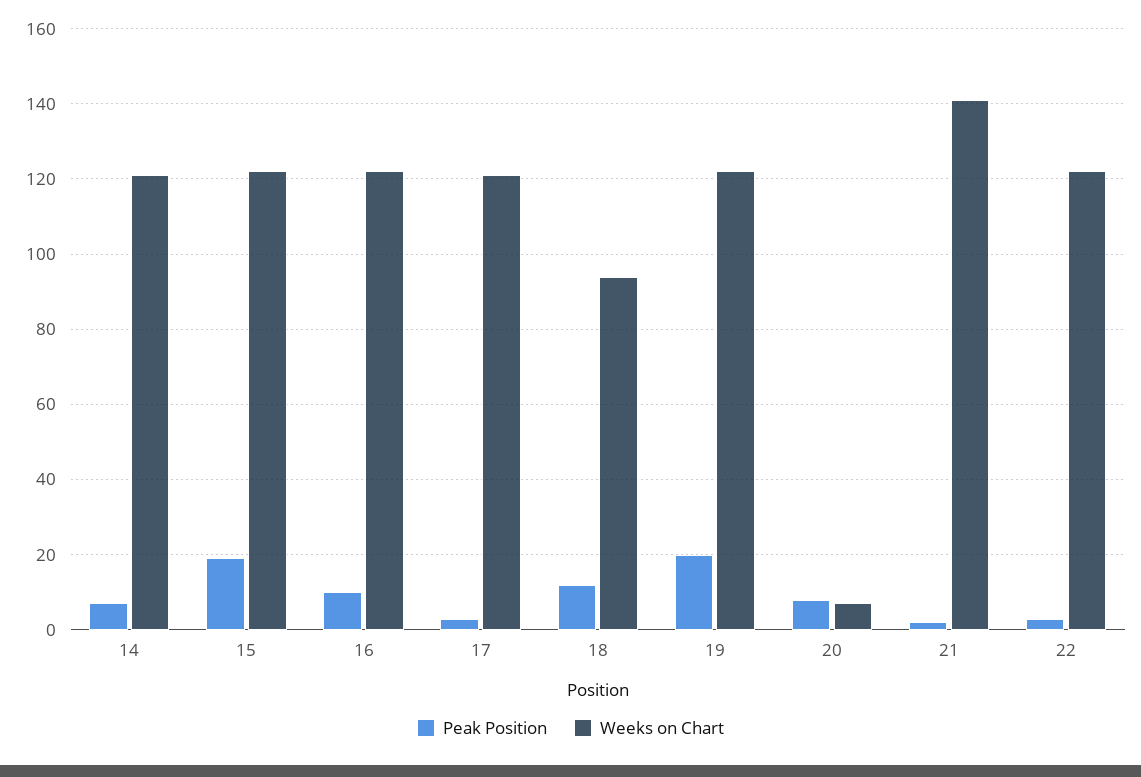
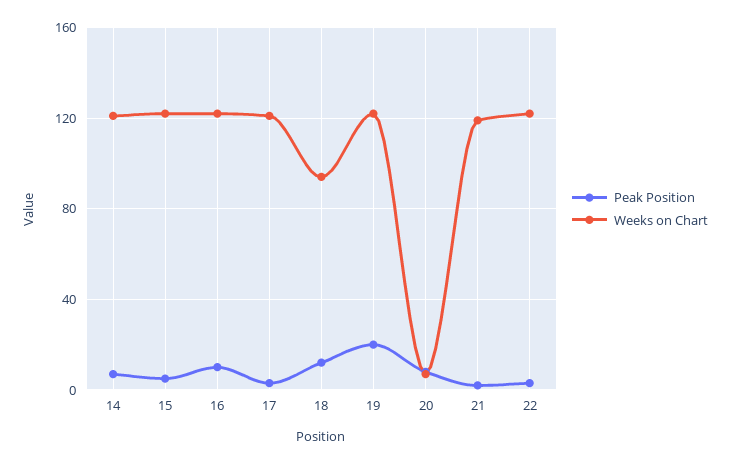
Peak Position, 15: 20 -> 5
Weeks on Chart, 21: 140 -> 120

